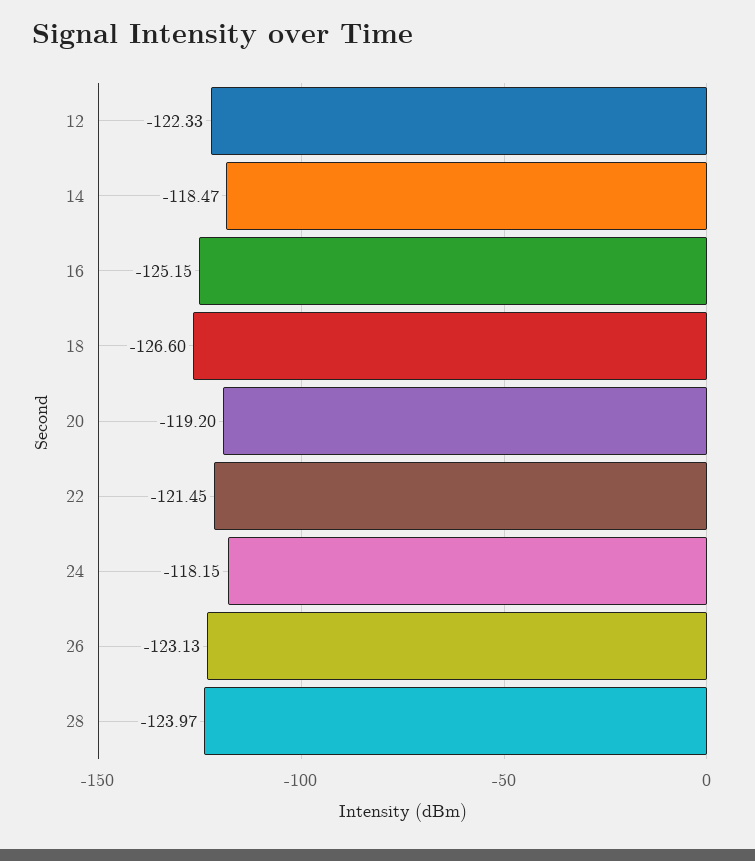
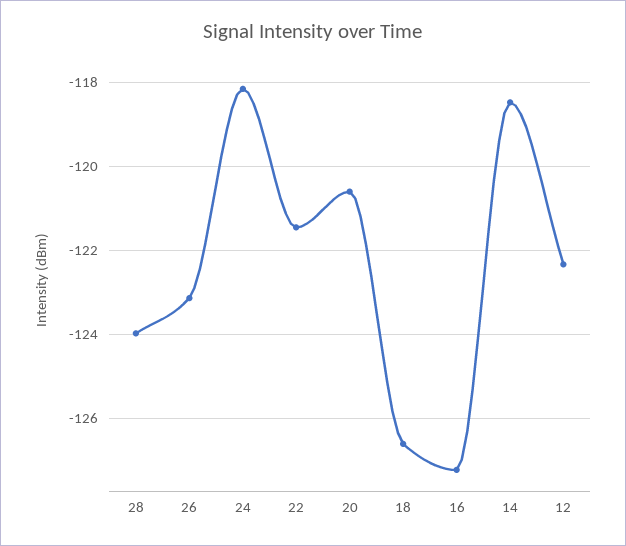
16: -125.15 -> -127.2
20: -119.2 -> -120.6

